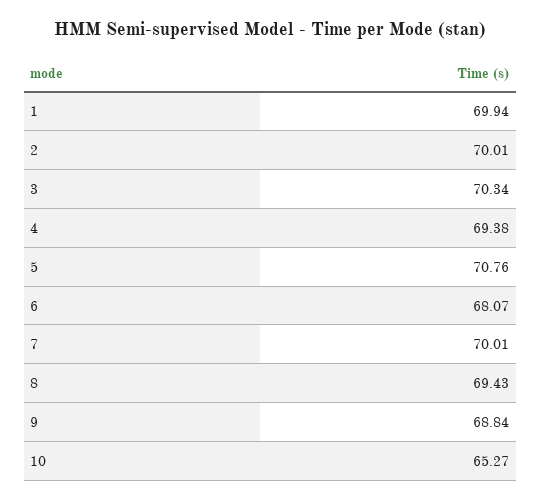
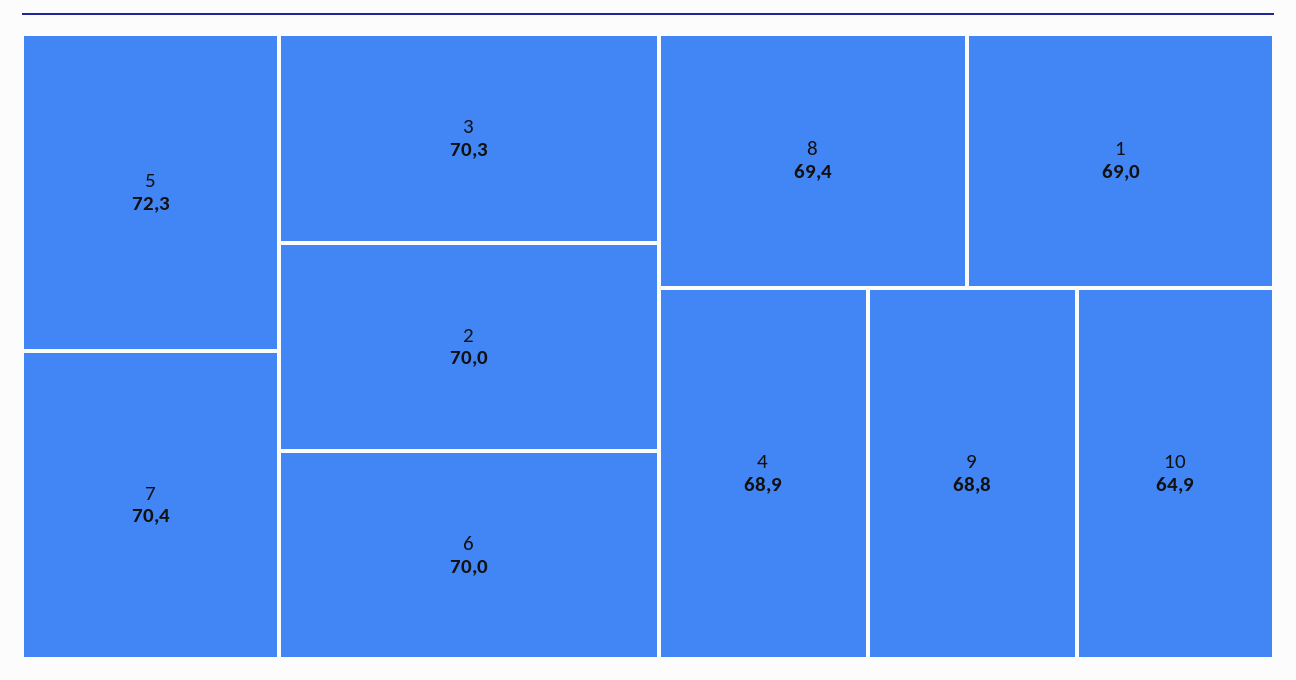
1: 69.94 -> 69
4: 69.38 -> 68.9
5: 70.76 -> 72.3
6: 68.07 -> 70
7: 70.01 -> 70.4
10: 65.27 -> 64.9

